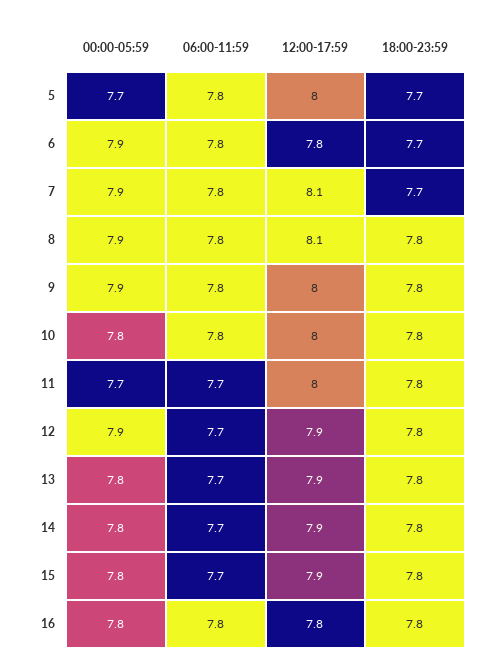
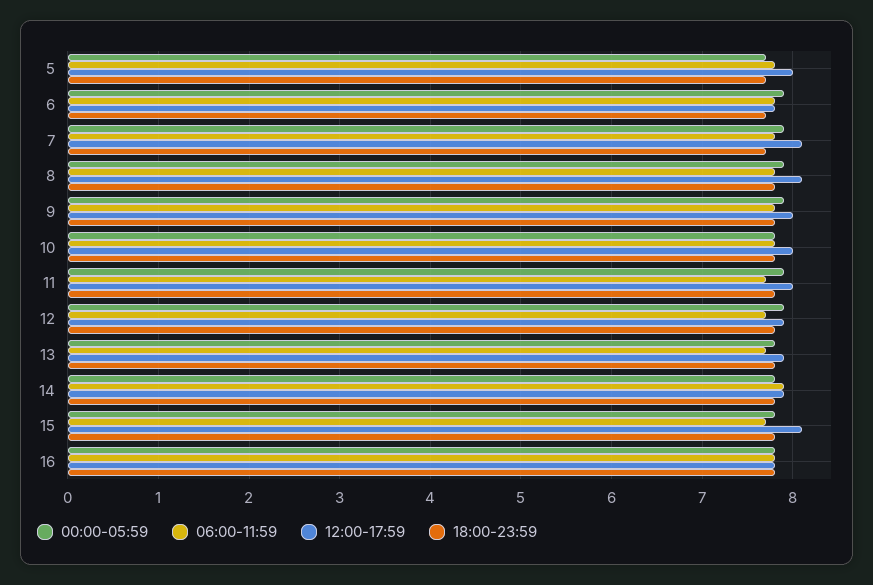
00:00-05:59, 11: 7.7 -> 7.9
06:00-11:59, 14: 7.7 -> 7.9
12:00-17:59, 15: 7.9 -> 8.1

